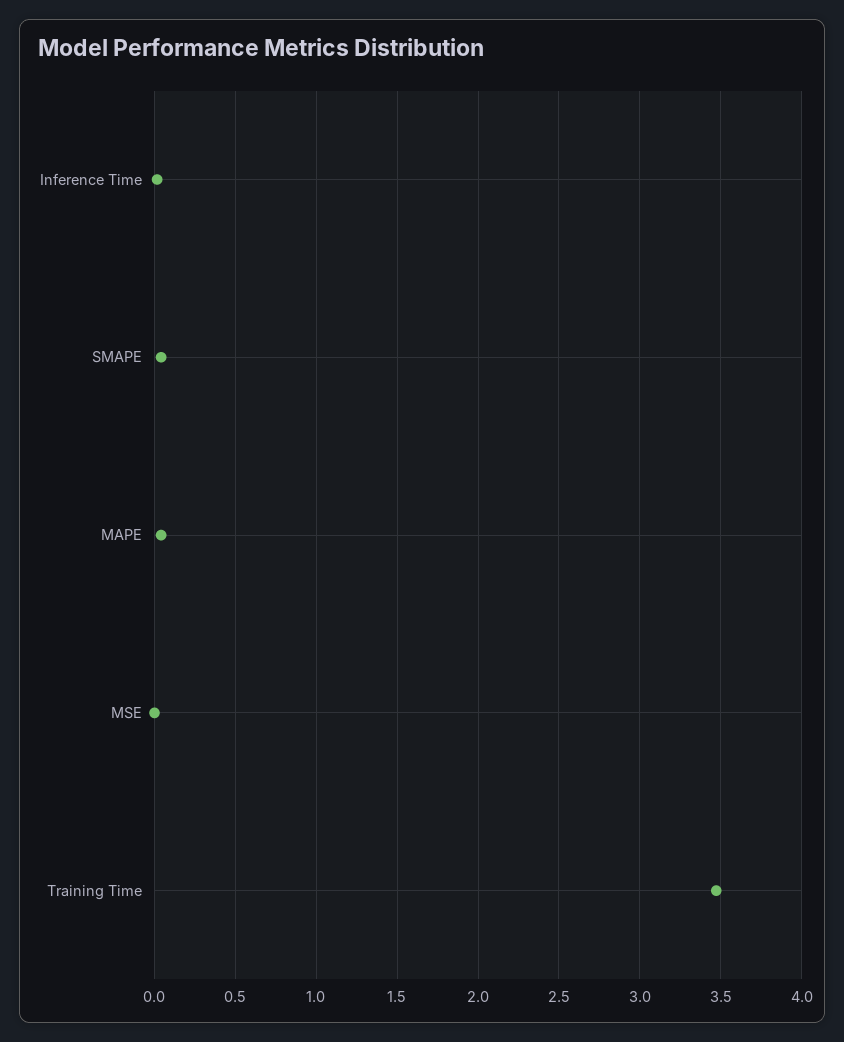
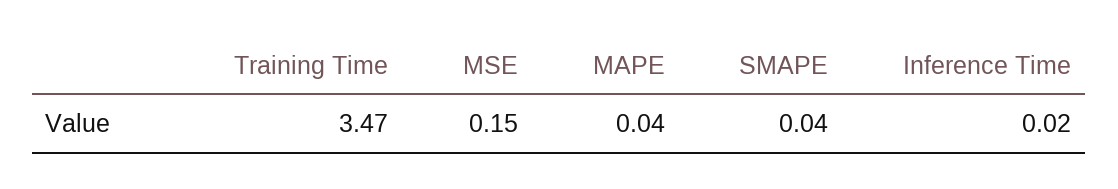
MSE: 0 -> 0.15

